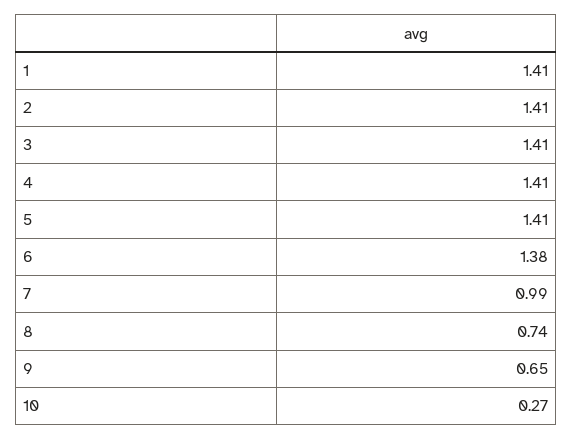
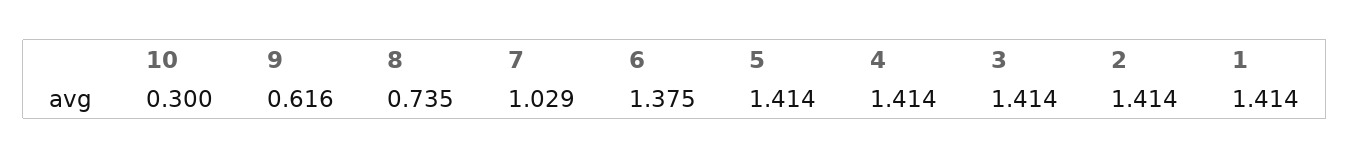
7: 0.99 -> 1.029
9: 0.65 -> 0.616
10: 0.27 -> 0.3

